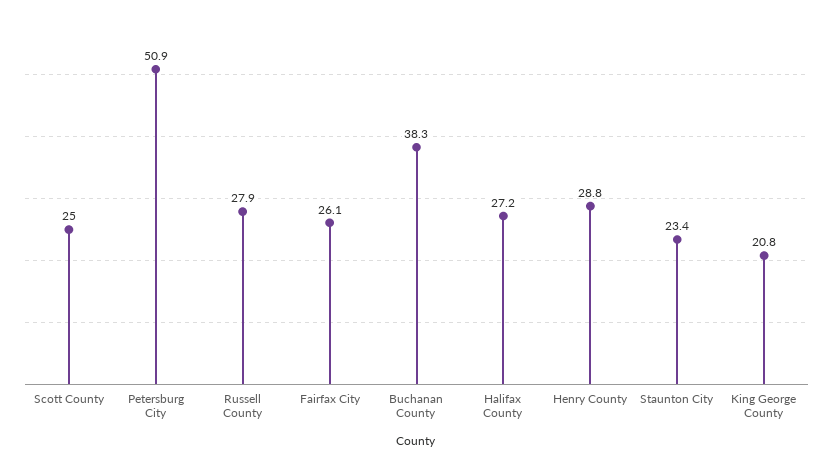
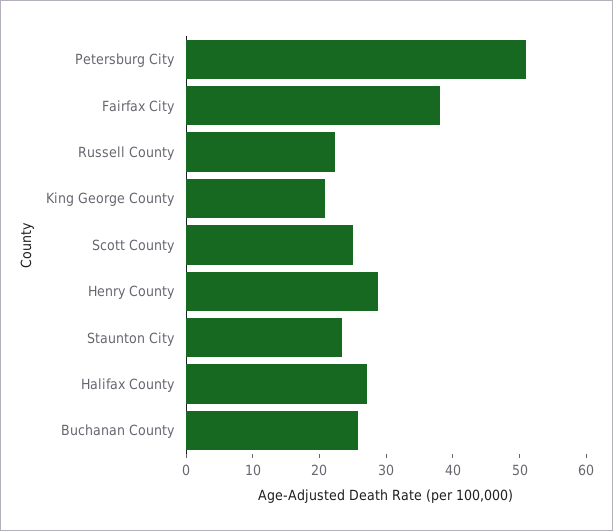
Russell County: 27.9 -> 22
Fairfax City: 26.1 -> 38
Buchanan County: 38.3 -> 26

